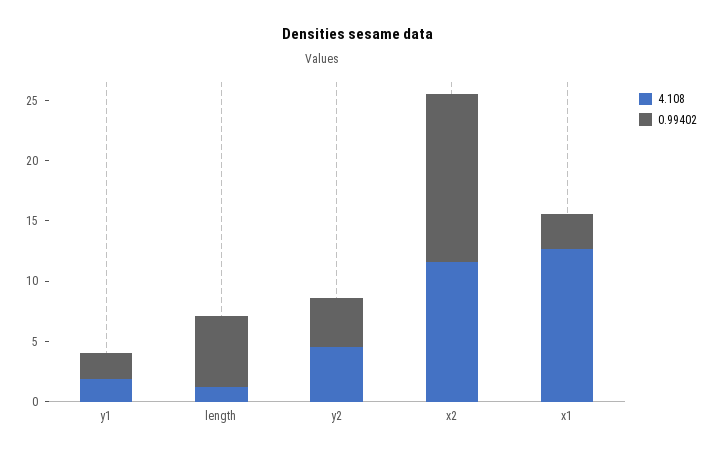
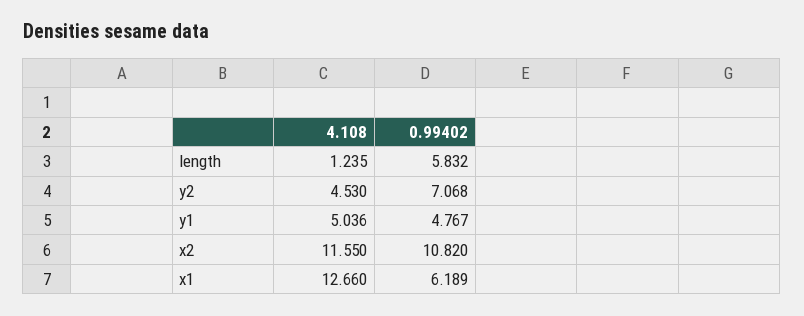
4.108, y1: 2 -> 5.036
0.99402, y1: 2 -> 4.767
0.99402, y2: 4 -> 7.068
0.99402, x2: 14 -> 10.82
0.99402, x1: 3 -> 6.189

